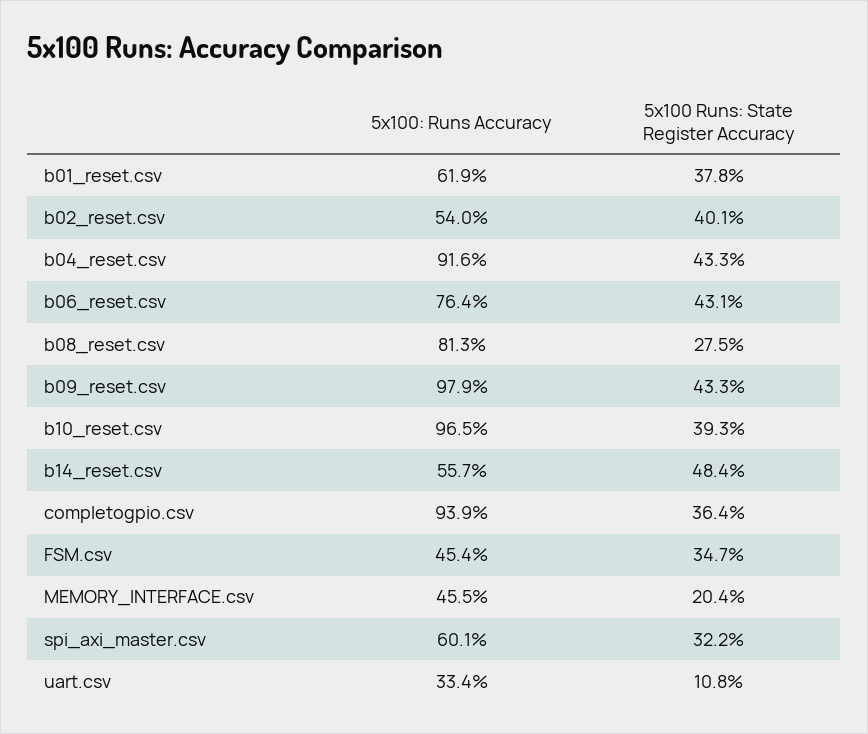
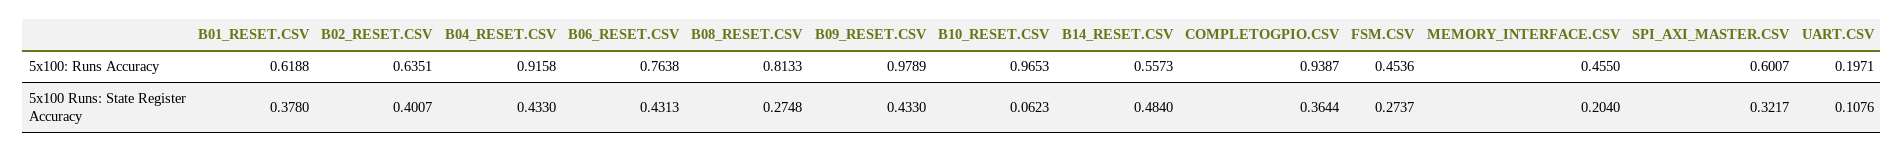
5x100: Runs Accuracy, b02_reset.csv: 0.54 -> 0.6351
5x100 Runs: State Register Accuracy, b10_reset.csv: 0.393 -> 0.0623
5x100 Runs: State Register Accuracy, FSM.csv: 0.347 -> 0.2737
5x100: Runs Accuracy, uart.csv: 0.334 -> 0.1971

